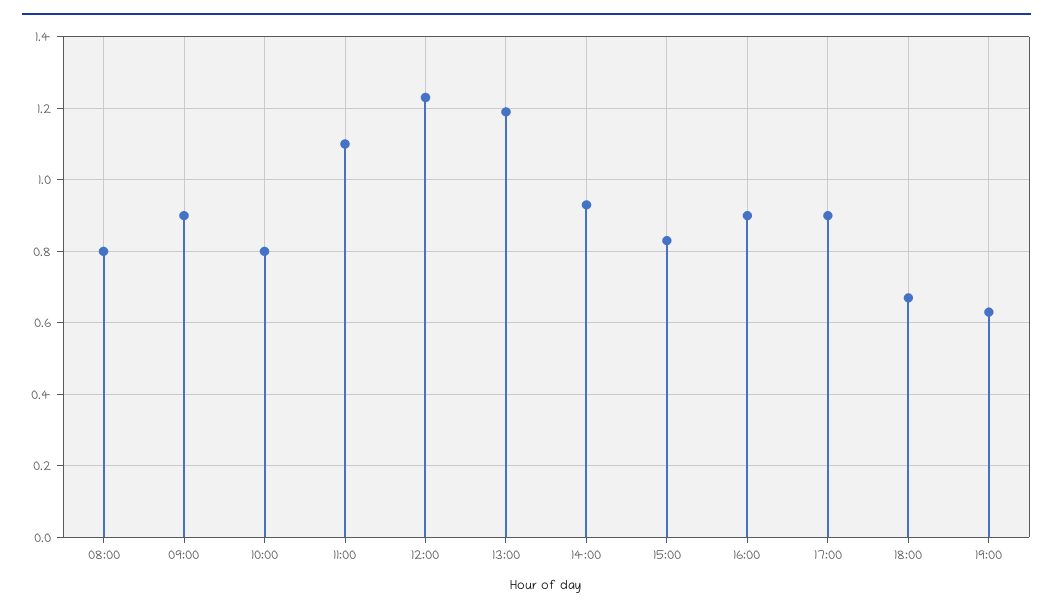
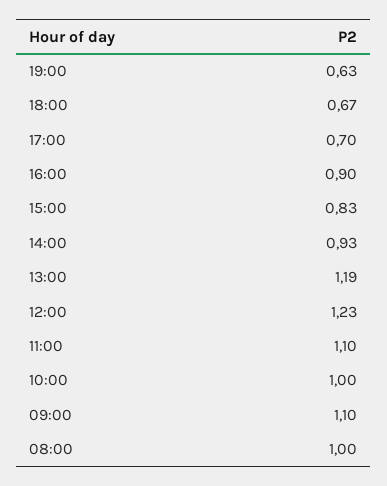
08:00: 0.8 -> 1
09:00: 0.9 -> 1.1
10:00: 0.8 -> 1
17:00: 0.9 -> 0.7

